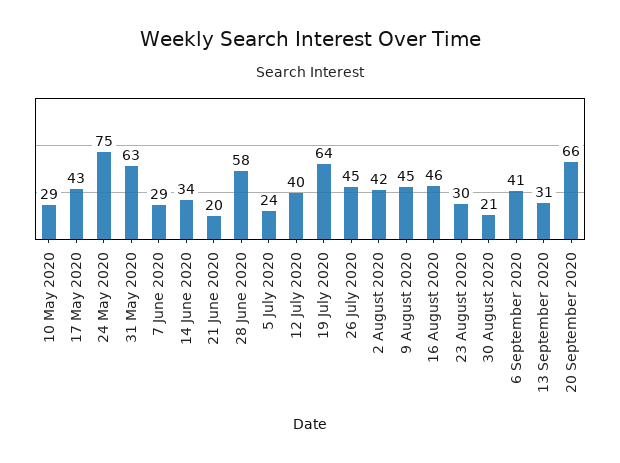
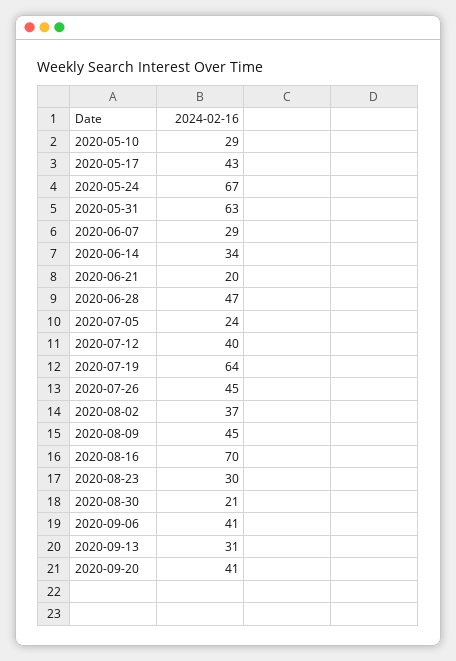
24 May 2020: 75 -> 67
28 June 2020: 58 -> 47
2 August 2020: 42 -> 37
16 August 2020: 46 -> 70
20 September 2020: 66 -> 41

